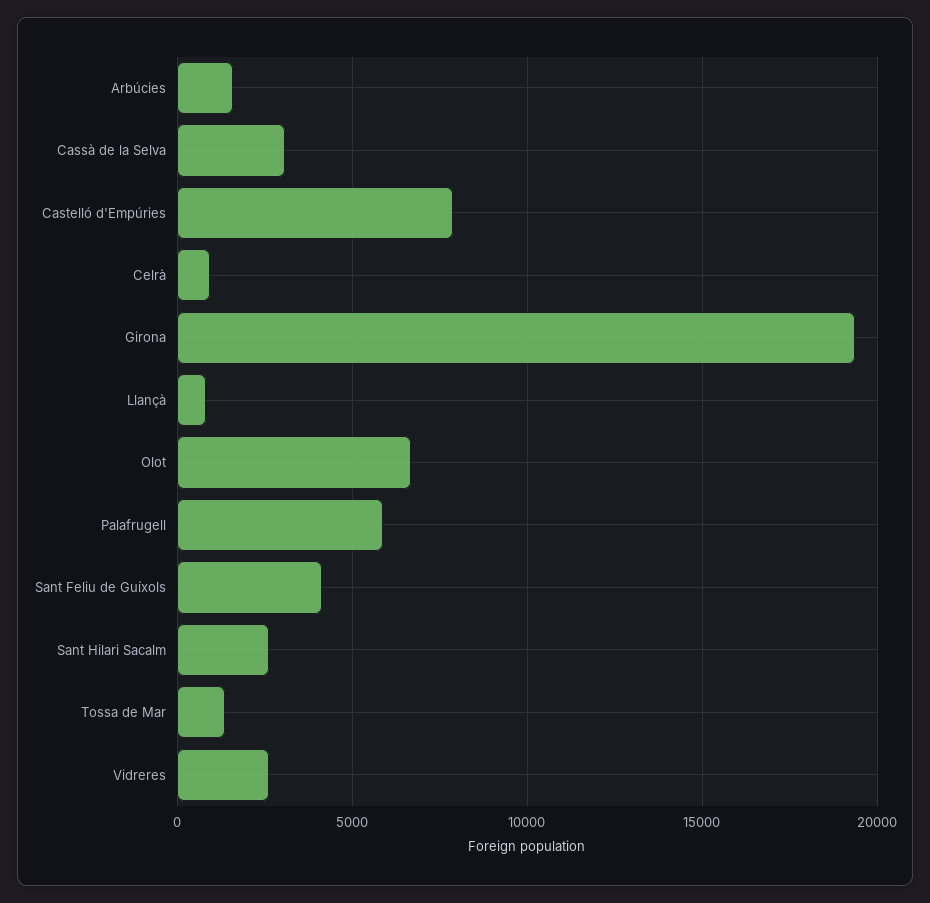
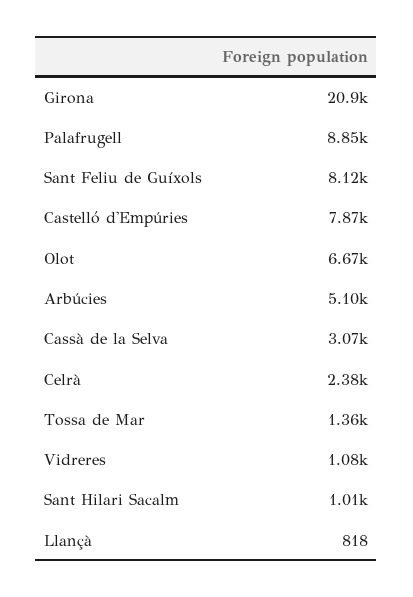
Arbúcies: 1500 -> 5100
Celrà: 1000 -> 2380
Girona: 19500 -> 20900
Palafrugell: 6000 -> 8850
Sant Feliu de Guíxols: 4000 -> 8120
Sant Hilari Sacalm: 2500 -> 1010
Vidreres: 2500 -> 1080

